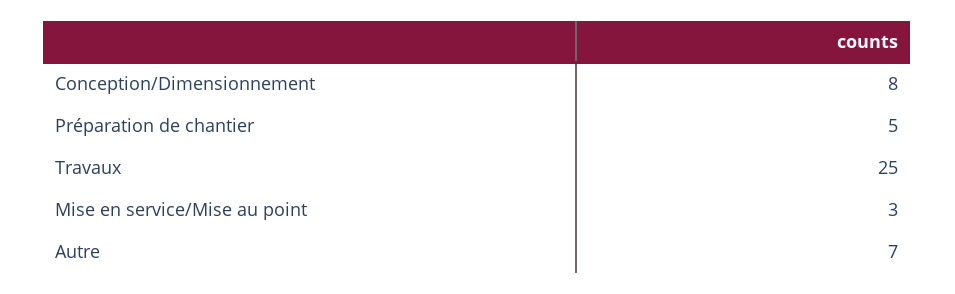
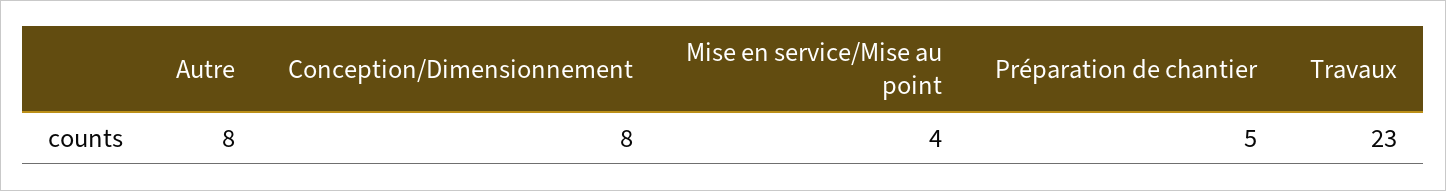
Travaux: 25 -> 23
Mise en service/Mise au point: 3 -> 4
Autre: 7 -> 8

